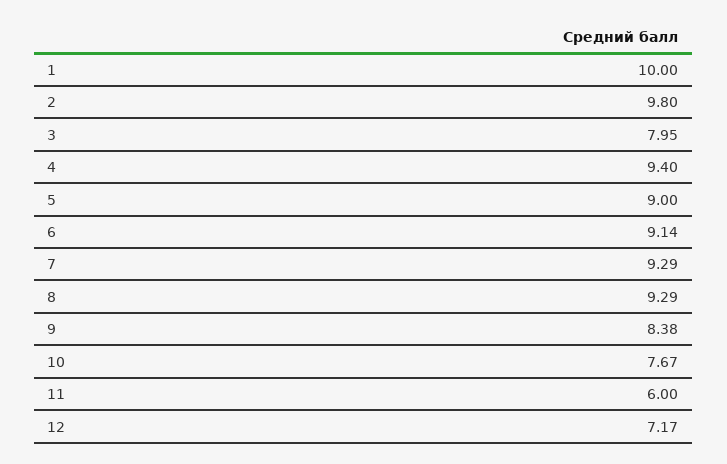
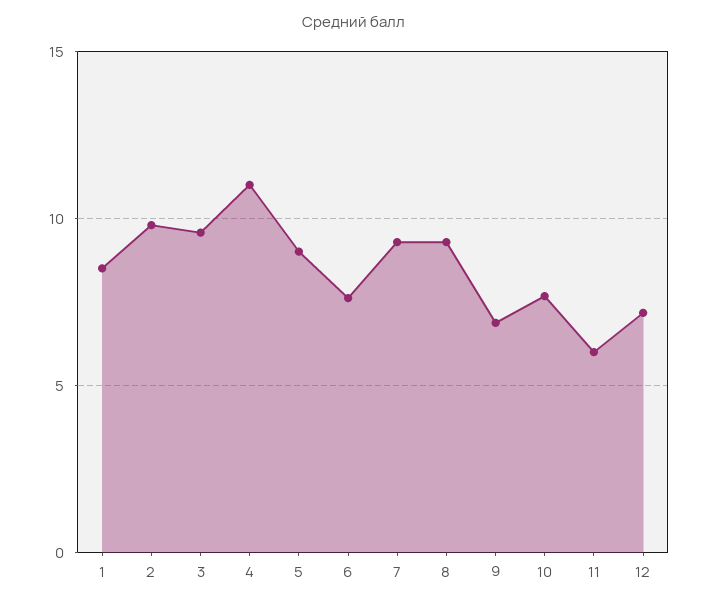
1: 10 -> 8.5
3: 7.95 -> 9.5
4: 9.4 -> 11
6: 9.14 -> 7.5
9: 8.38 -> 7

